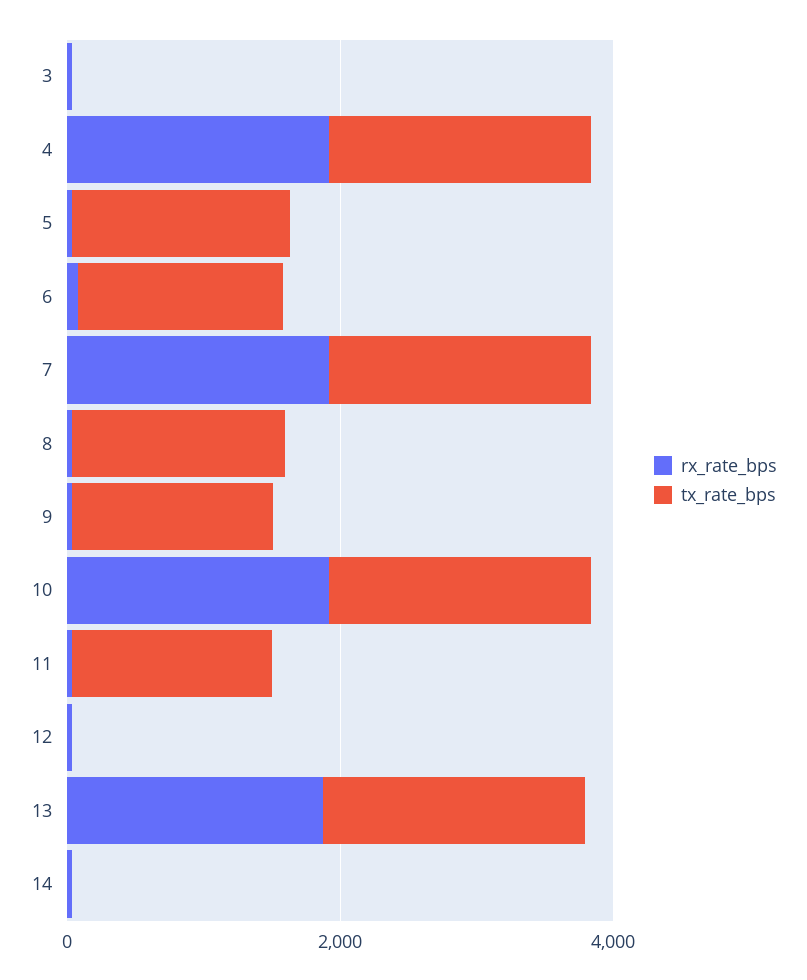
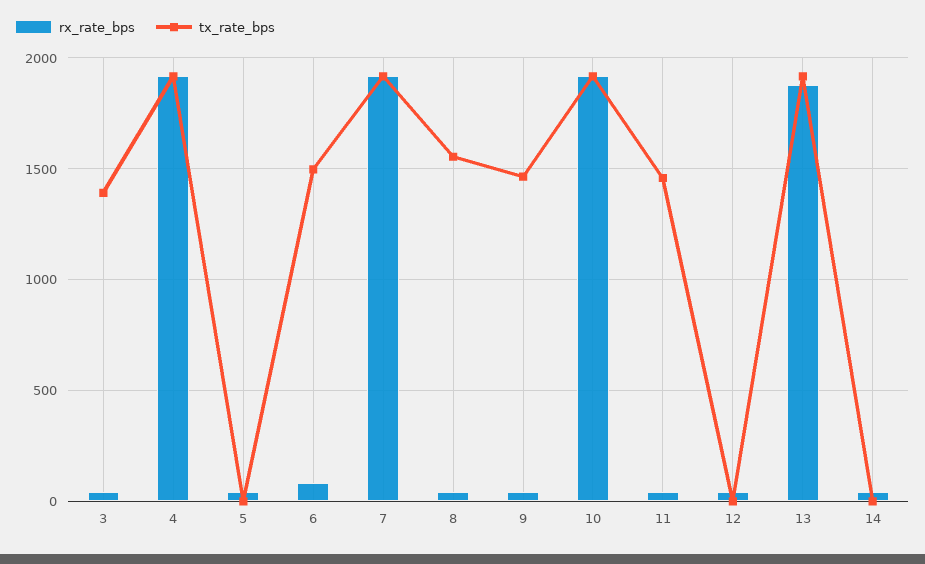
tx_rate_bps, 3: 0 -> 1400
tx_rate_bps, 5: 1500 -> 0

